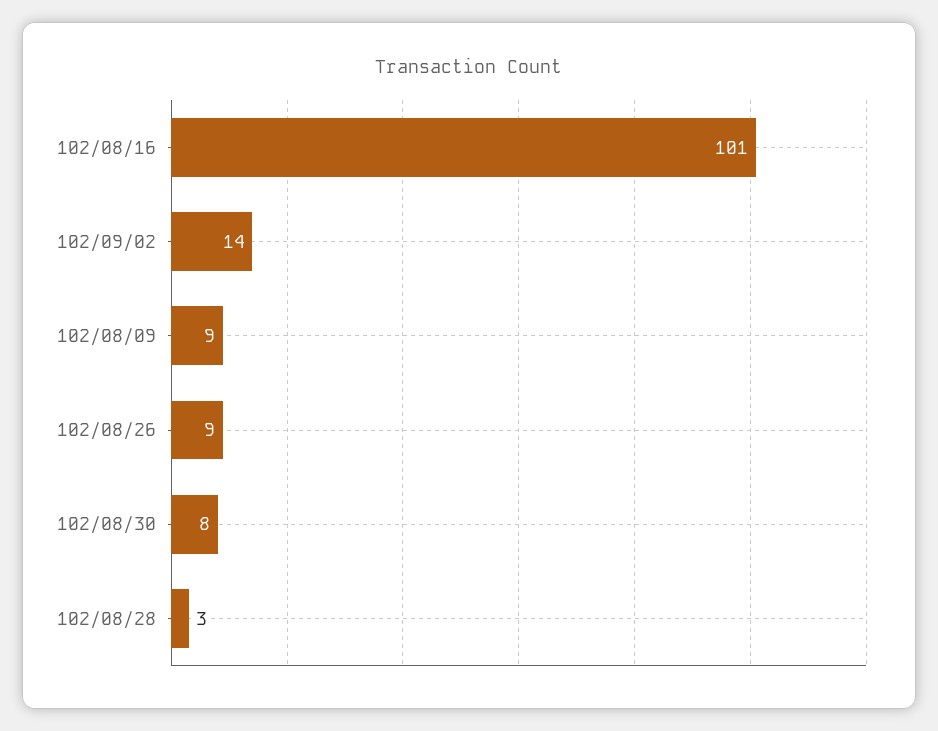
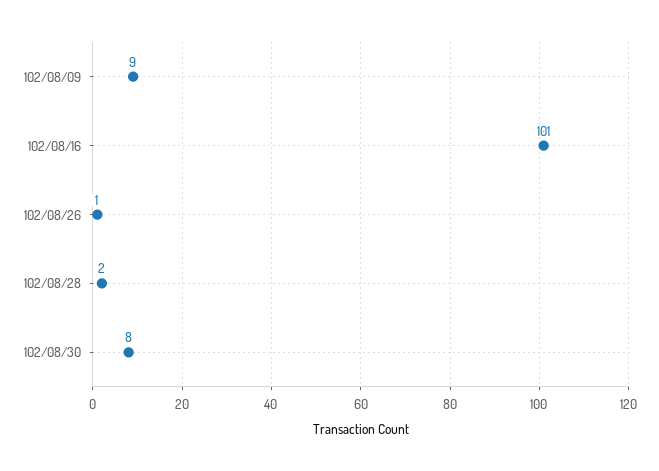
102/09/02: 14 -> none
102/08/26: 9 -> 1
102/08/28: 3 -> 2

